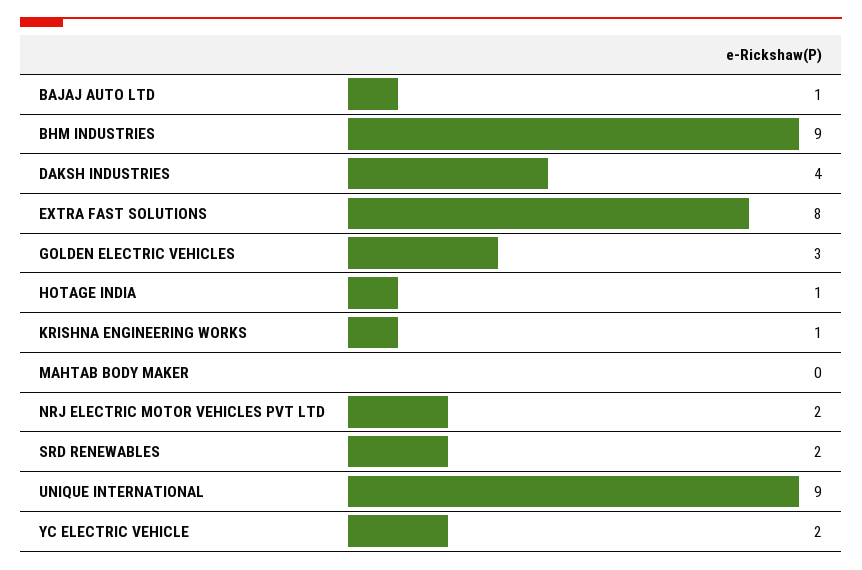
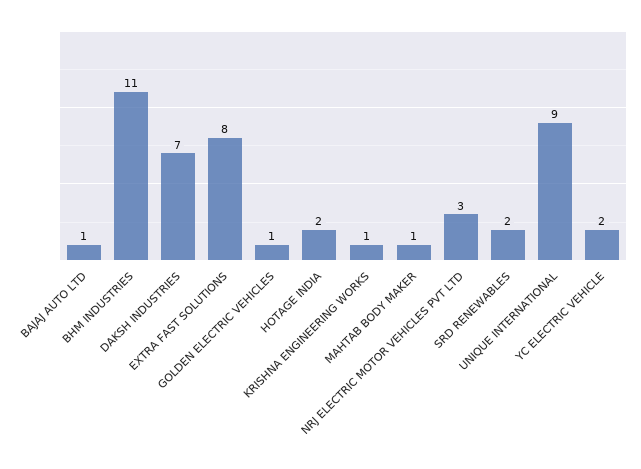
BHM INDUSTRIES: 9 -> 11
DAKSH INDUSTRIES: 4 -> 7
GOLDEN ELECTRIC VEHICLES: 3 -> 1
HOTAGE INDIA: 1 -> 2
MAHTAB BODY MAKER: 0 -> 1
NRJ ELECTRIC MOTOR VEHICLES PVT LTD: 2 -> 3

